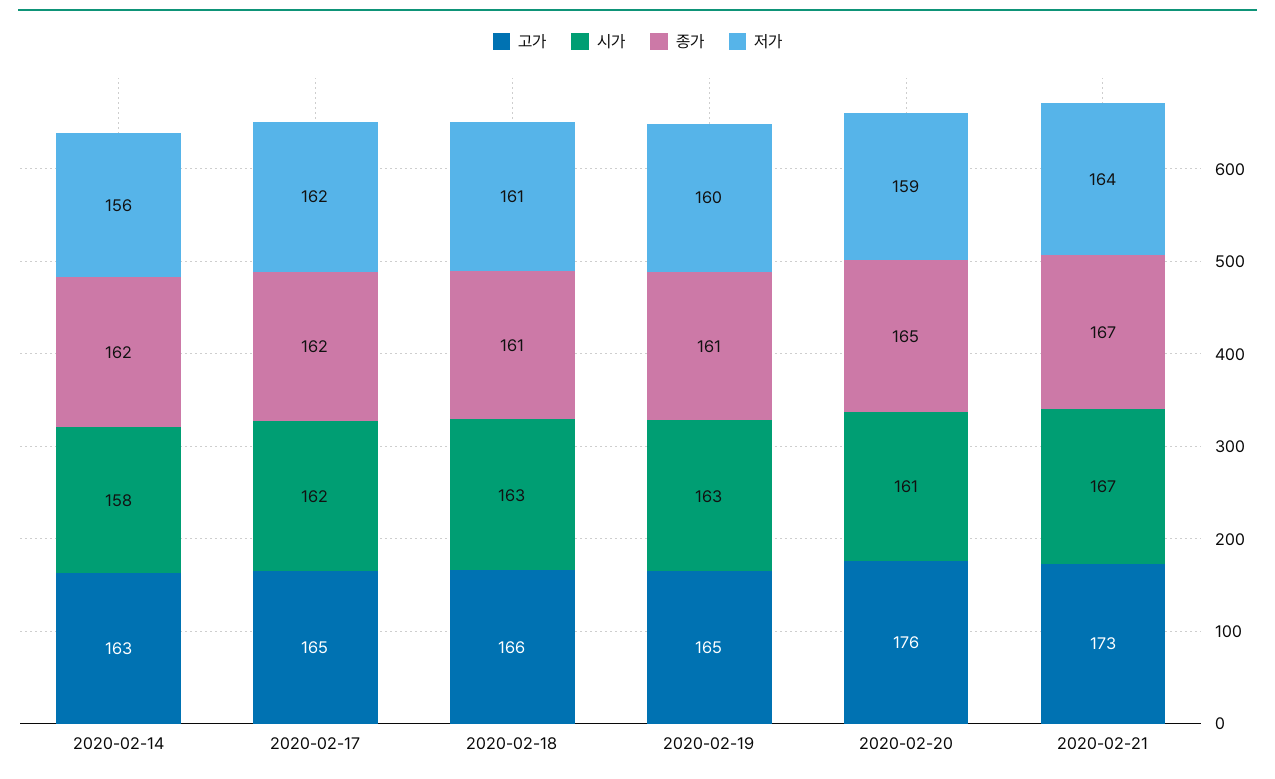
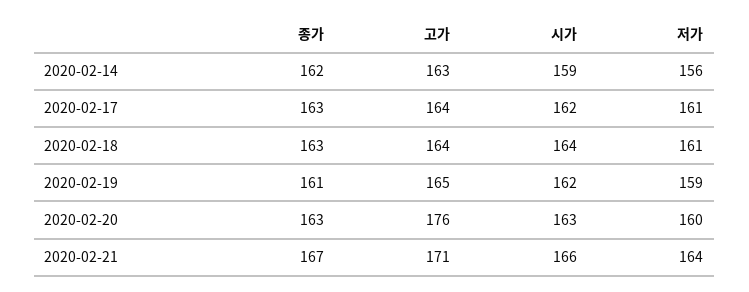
시가, 2020-02-14: 158 -> 159
고가, 2020-02-17: 165 -> 164
종가, 2020-02-17: 162 -> 163
저가, 2020-02-17: 162 -> 161
고가, 2020-02-18: 166 -> 164
시가, 2020-02-18: 163 -> 164
종가, 2020-02-18: 161 -> 163
시가, 2020-02-19: 163 -> 162
저가, 2020-02-19: 160 -> 159
시가, 2020-02-20: 161 -> 163
종가, 2020-02-20: 165 -> 163
저가, 2020-02-20: 159 -> 160
고가, 2020-02-21: 173 -> 171
시가, 2020-02-21: 167 -> 166

